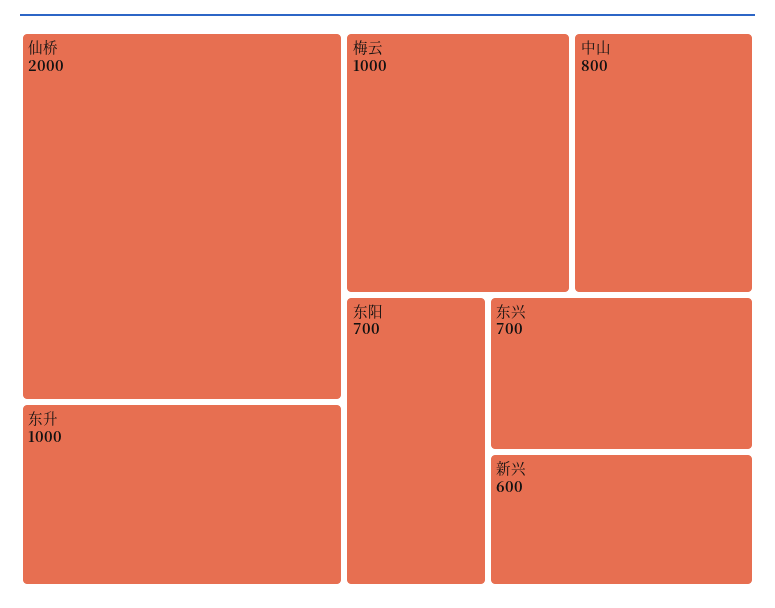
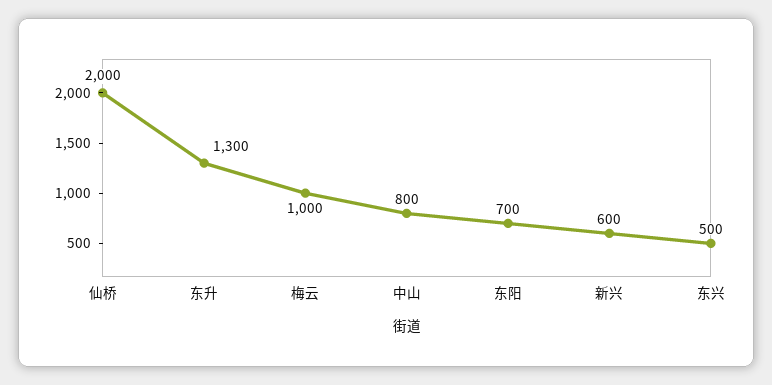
东升: 1000 -> 1300
东兴: 700 -> 500

